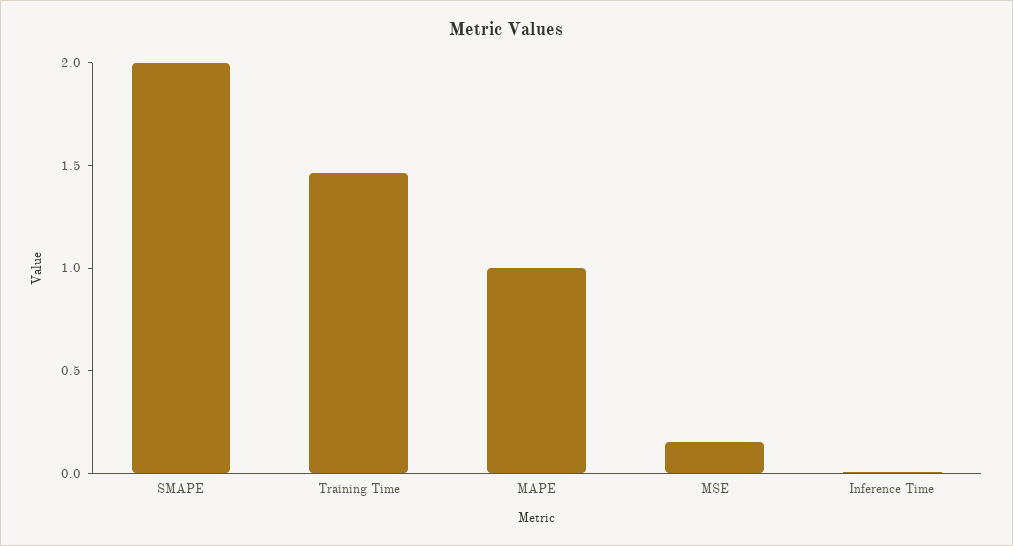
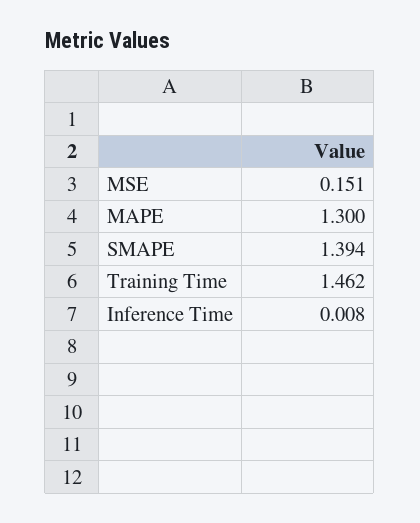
SMAPE: 2 -> 1.394
MAPE: 1 -> 1.3

